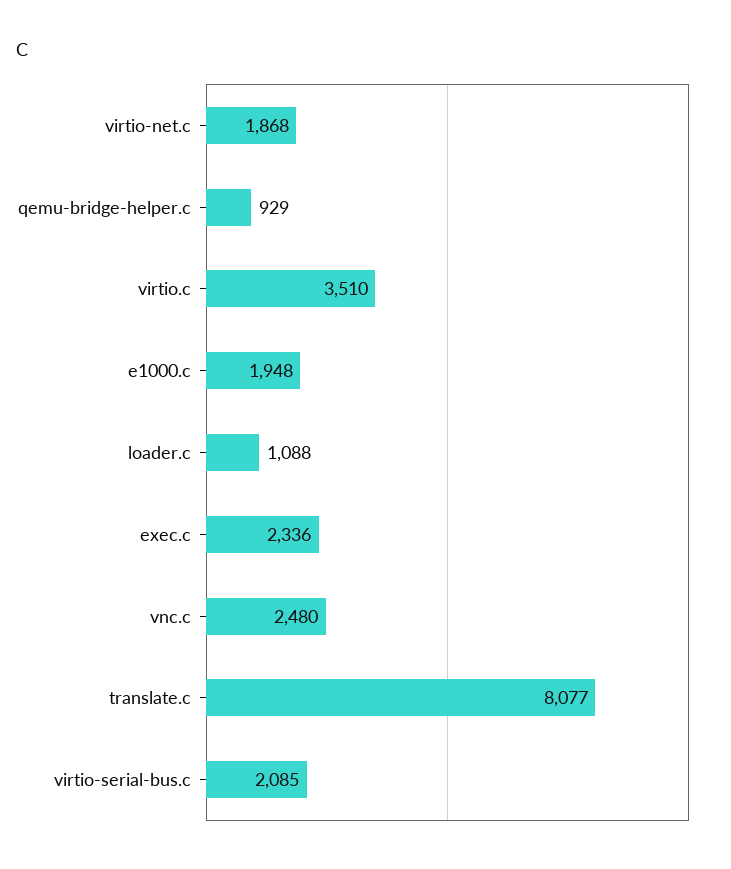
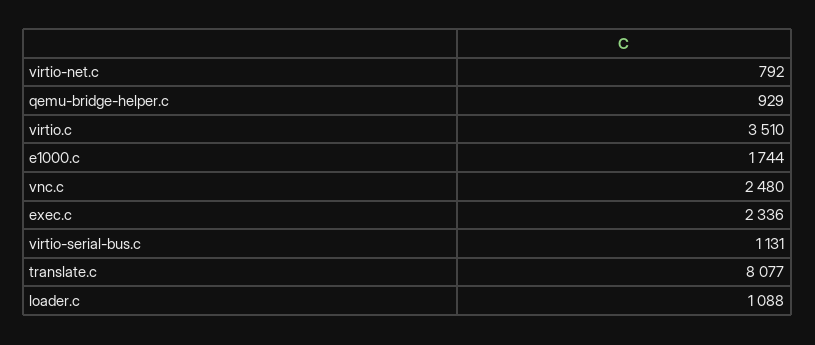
virtio-net.c: 1868 -> 792
e1000.c: 1948 -> 1744
virtio-serial-bus.c: 2085 -> 1131

